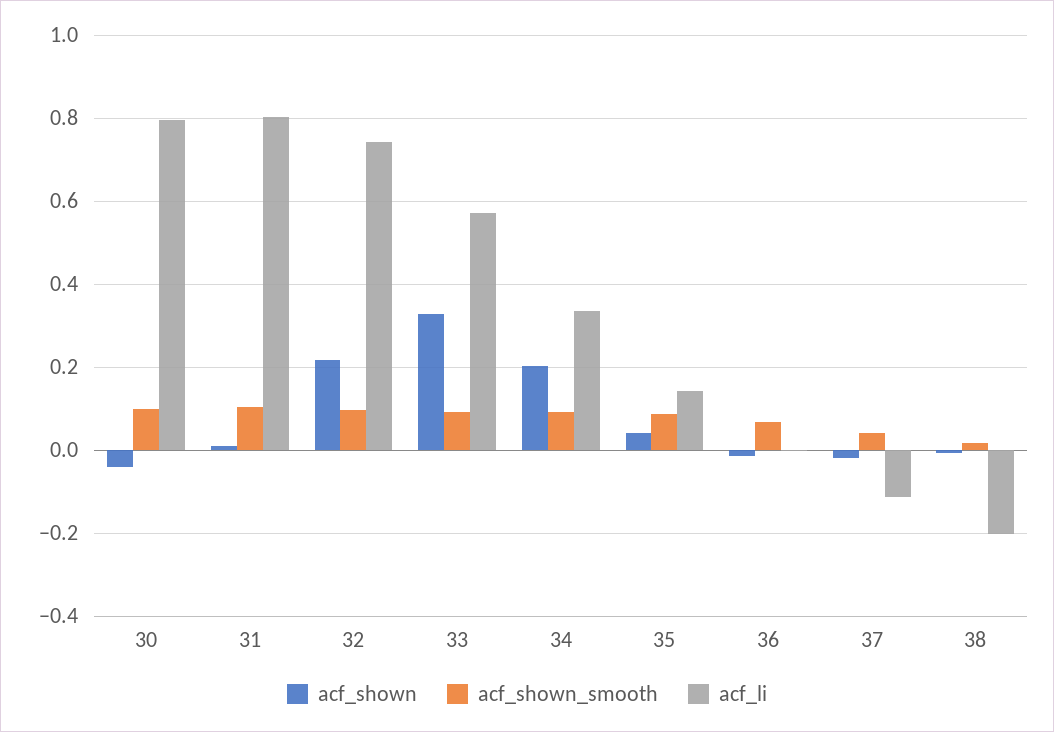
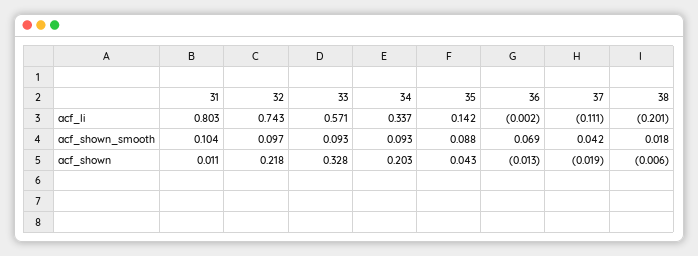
acf_shown, 30: -0.04 -> none
acf_shown_smooth, 30: 0.1 -> none
acf_li, 30: 0.8 -> none

